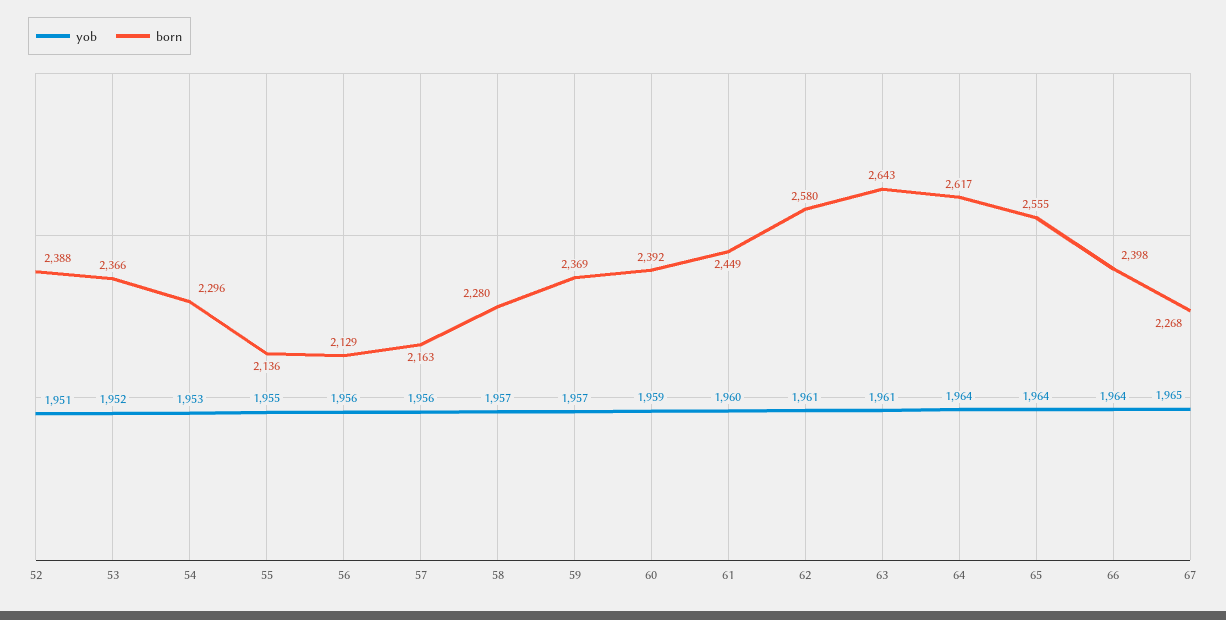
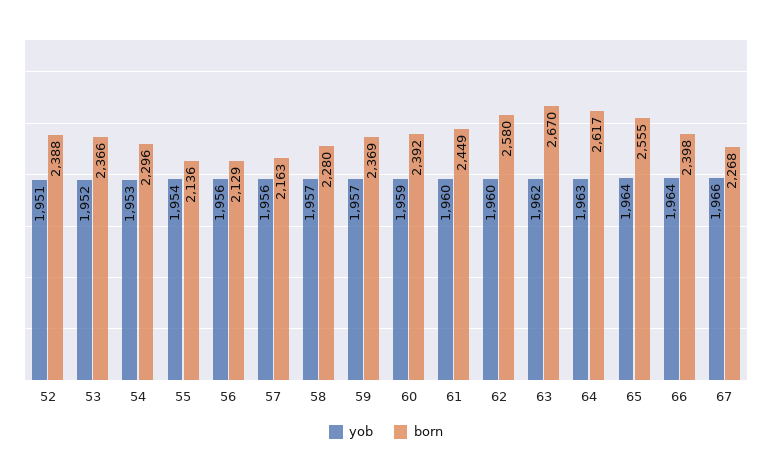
yob, 55: 1955 -> 1954
yob, 62: 1961 -> 1960
yob, 63: 1961 -> 1962
born, 63: 2643 -> 2670
yob, 64: 1964 -> 1963
yob, 67: 1965 -> 1966

